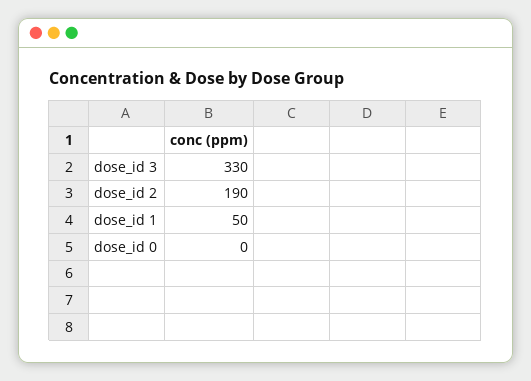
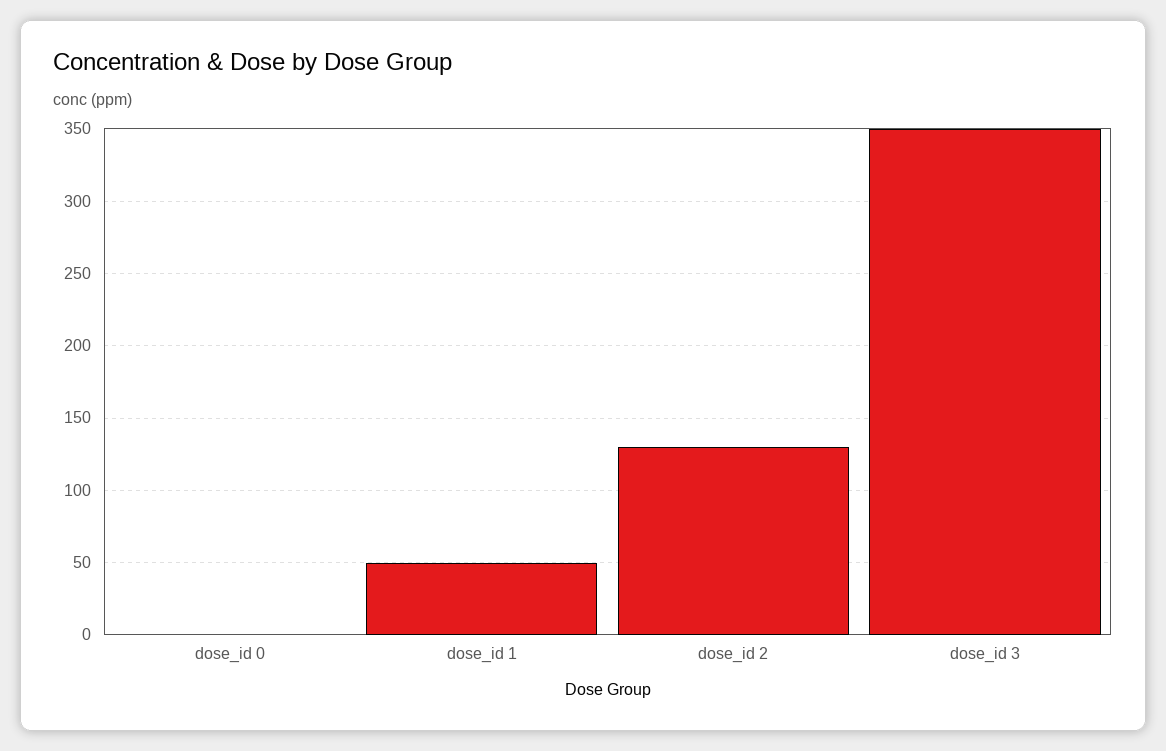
dose_id 3: 330 -> 350
dose_id 2: 190 -> 130

